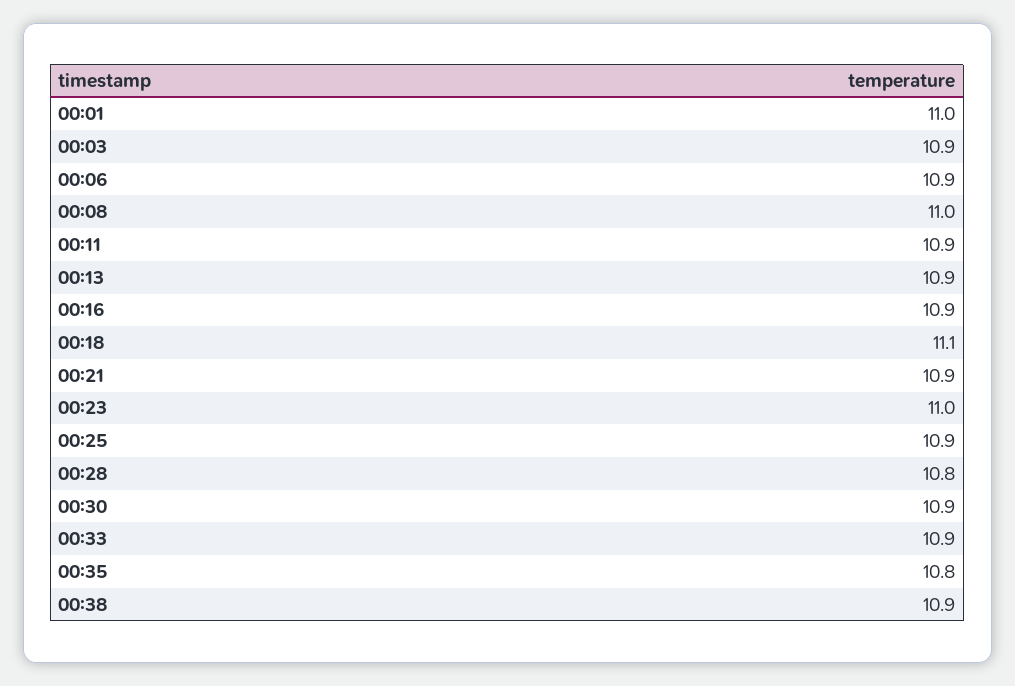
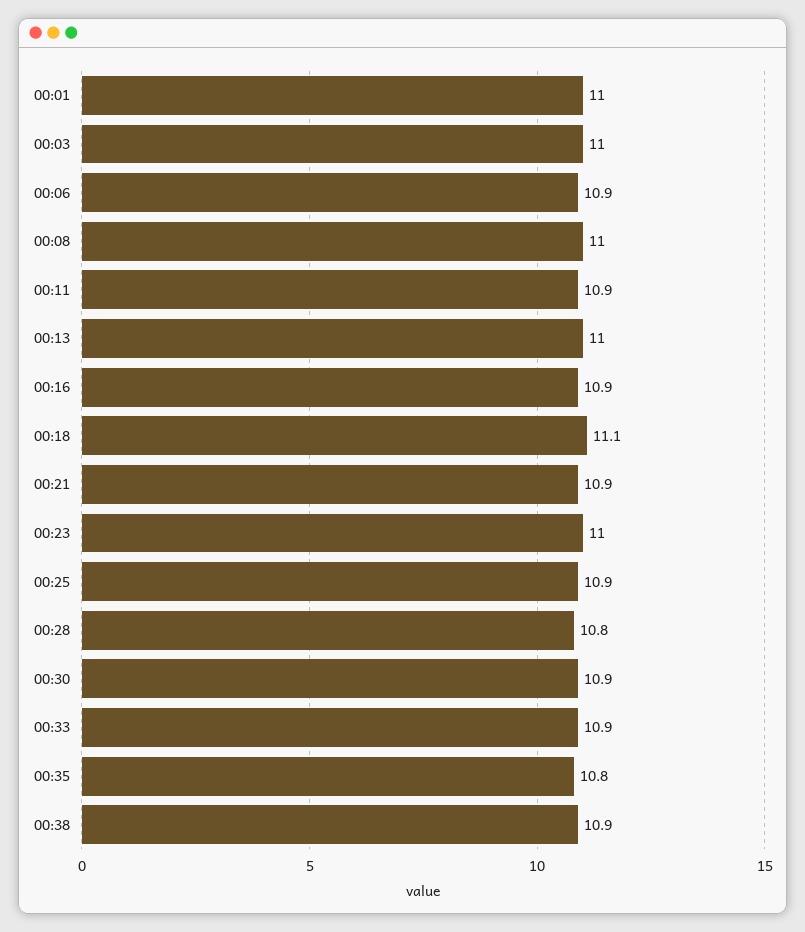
00:03: 10.9 -> 11
00:13: 10.9 -> 11

